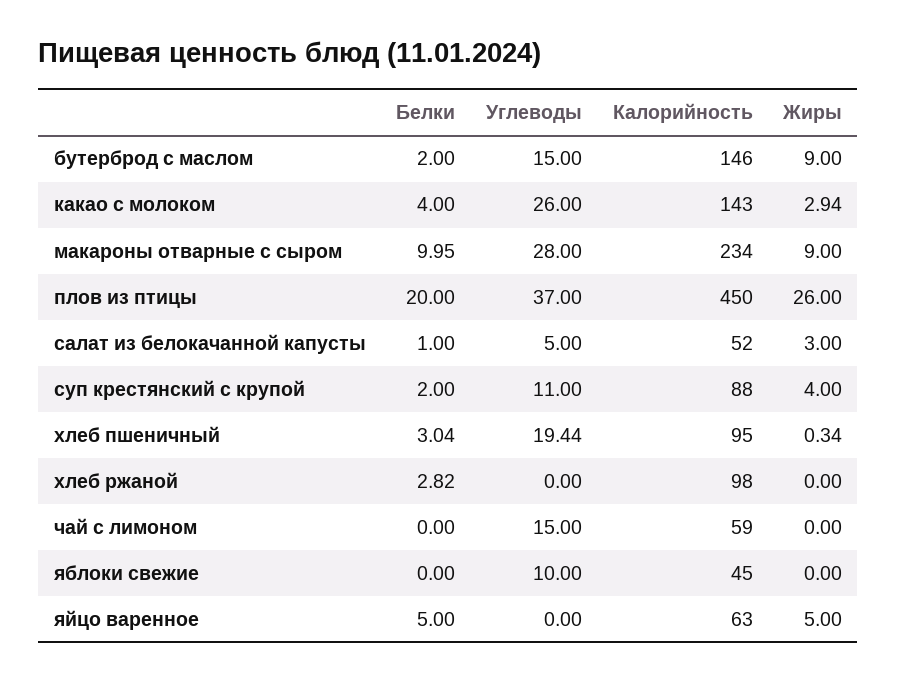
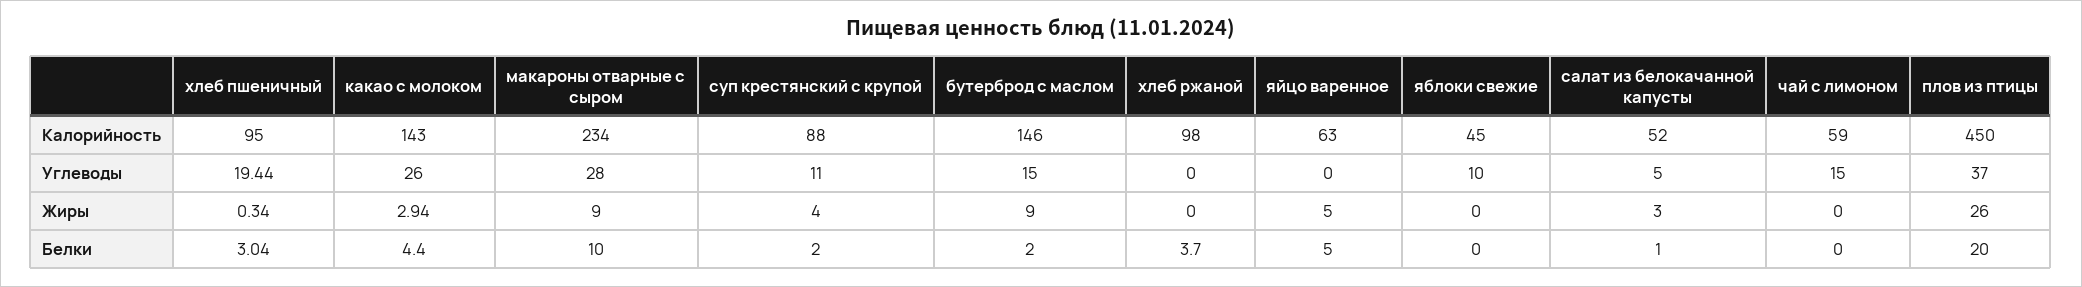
Белки, какао с молоком: 4 -> 4.4
Белки, макароны отварные с сыром: 9.95 -> 10
Белки, хлеб ржаной: 2.82 -> 3.7

